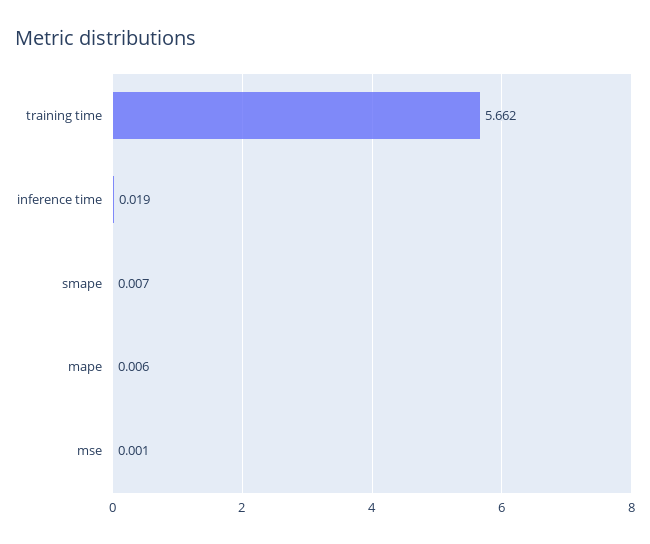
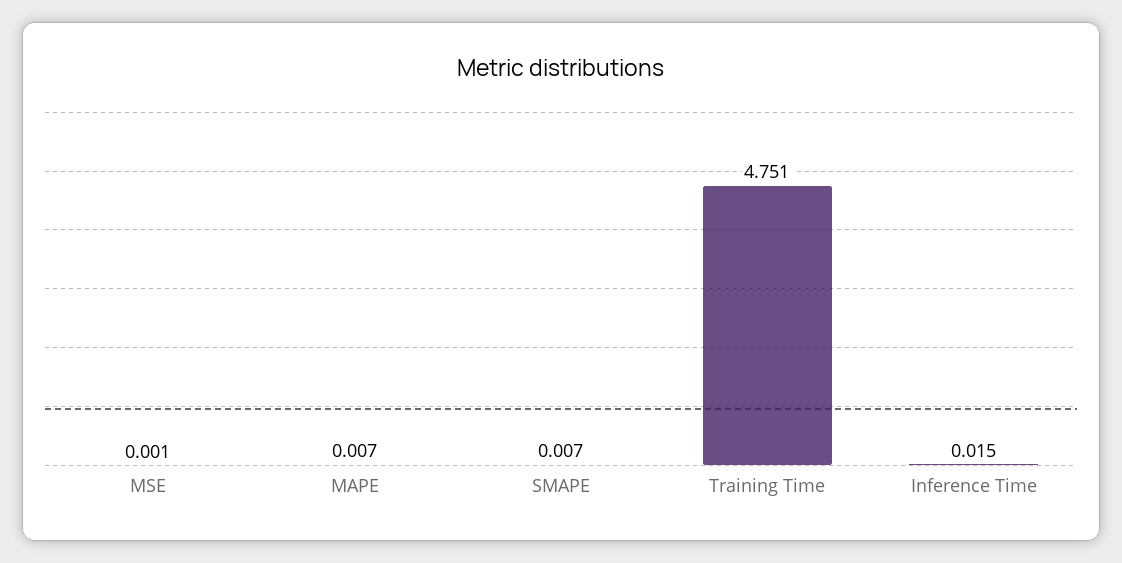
training time: 5.662 -> 4.751
inference time: 0.019 -> 0.015
mape: 0.006 -> 0.007

